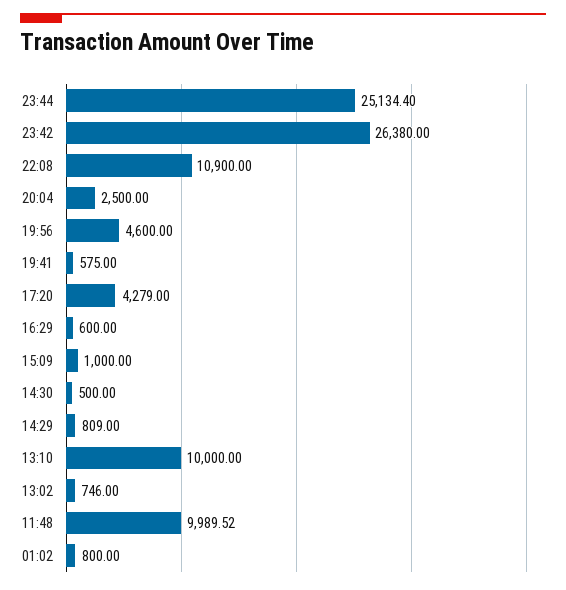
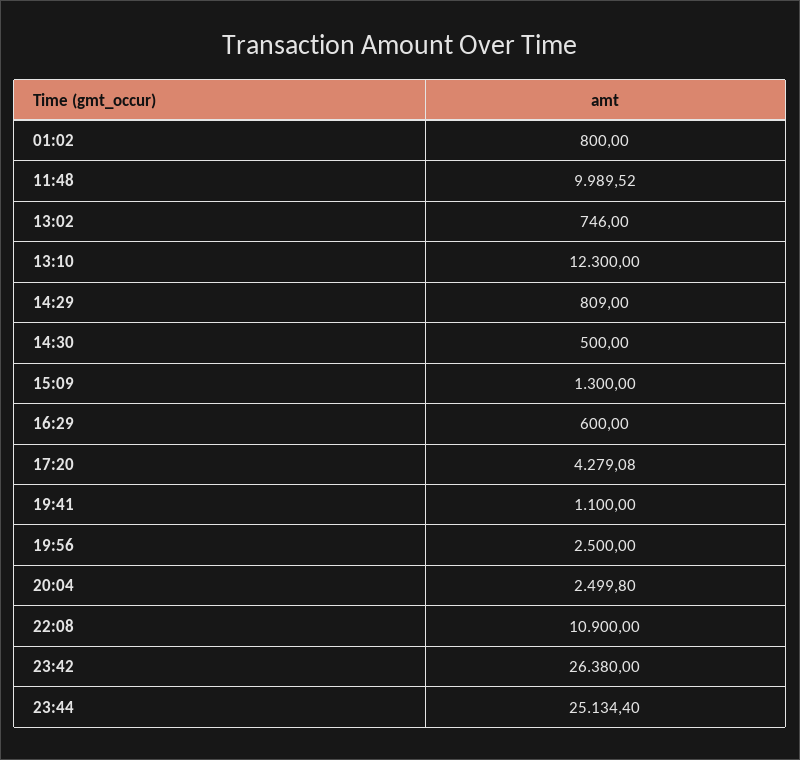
20:04: 2500 -> 2499.8
19:56: 4600 -> 2500
19:41: 575 -> 1100
17:20: 4279 -> 4279.08
15:09: 1000 -> 1300
13:10: 10000 -> 12300

